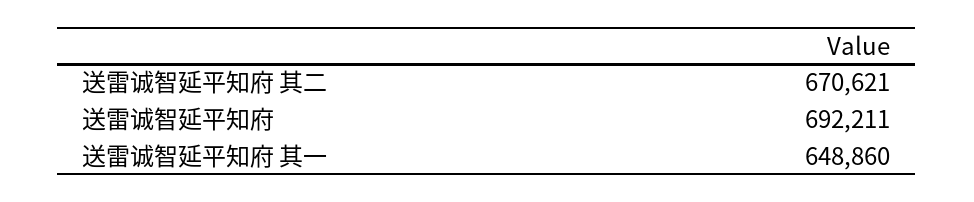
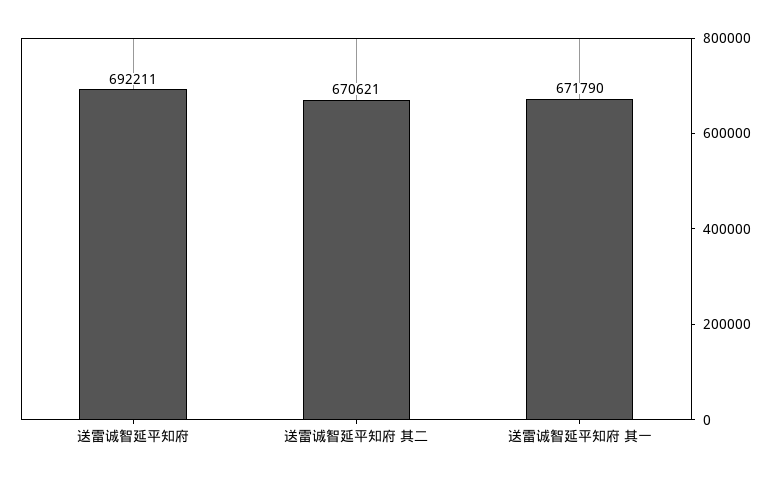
送雷诚智延平知府 其一: 648860 -> 671790

